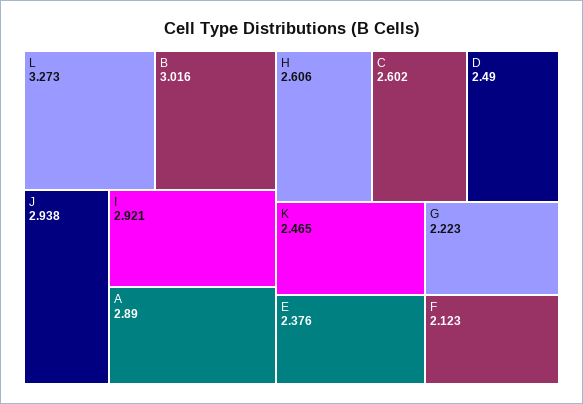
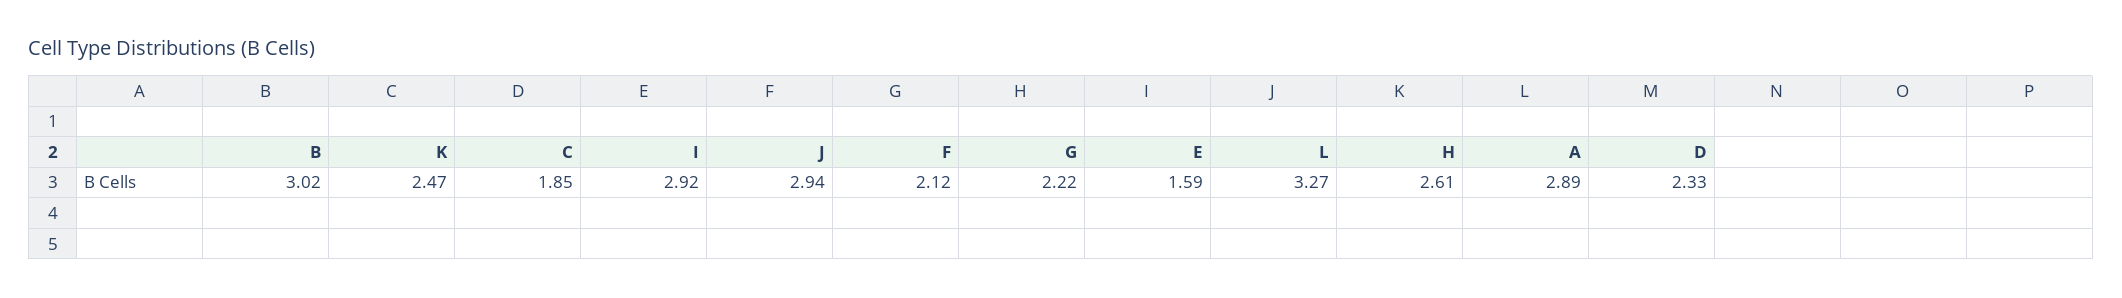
C: 2.602 -> 1.85
D: 2.49 -> 2.33
E: 2.376 -> 1.59

